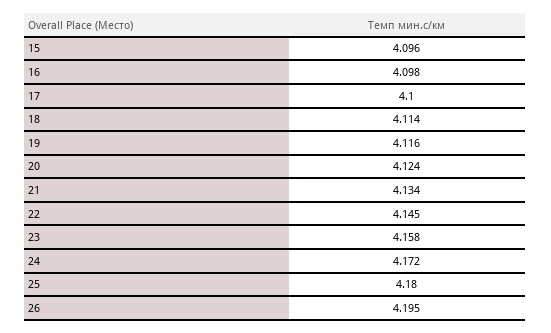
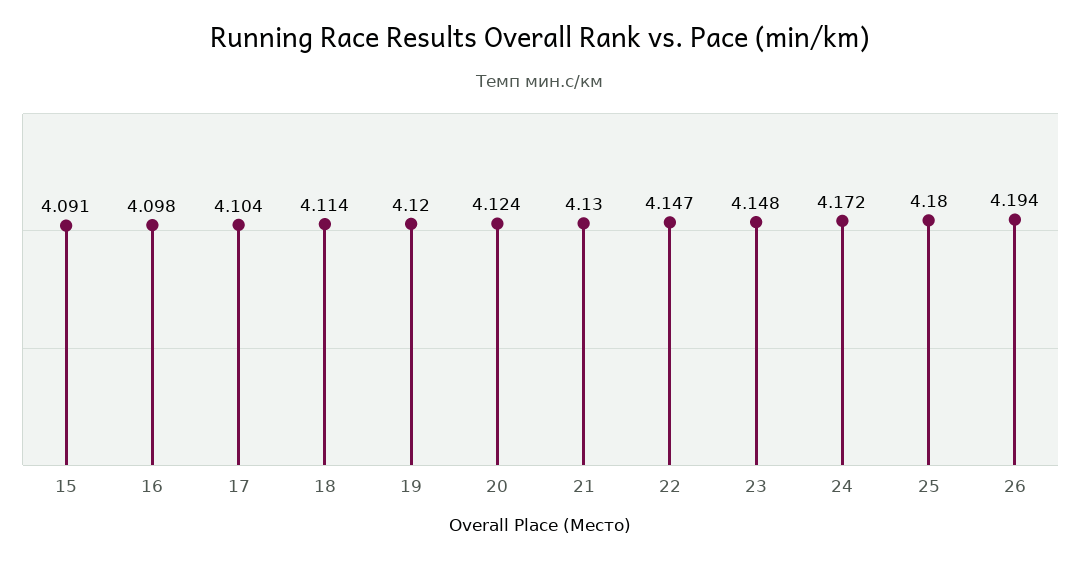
15: 4.096 -> 4.091
17: 4.1 -> 4.104
19: 4.116 -> 4.12
21: 4.134 -> 4.13
22: 4.145 -> 4.147
23: 4.158 -> 4.148
26: 4.195 -> 4.194

